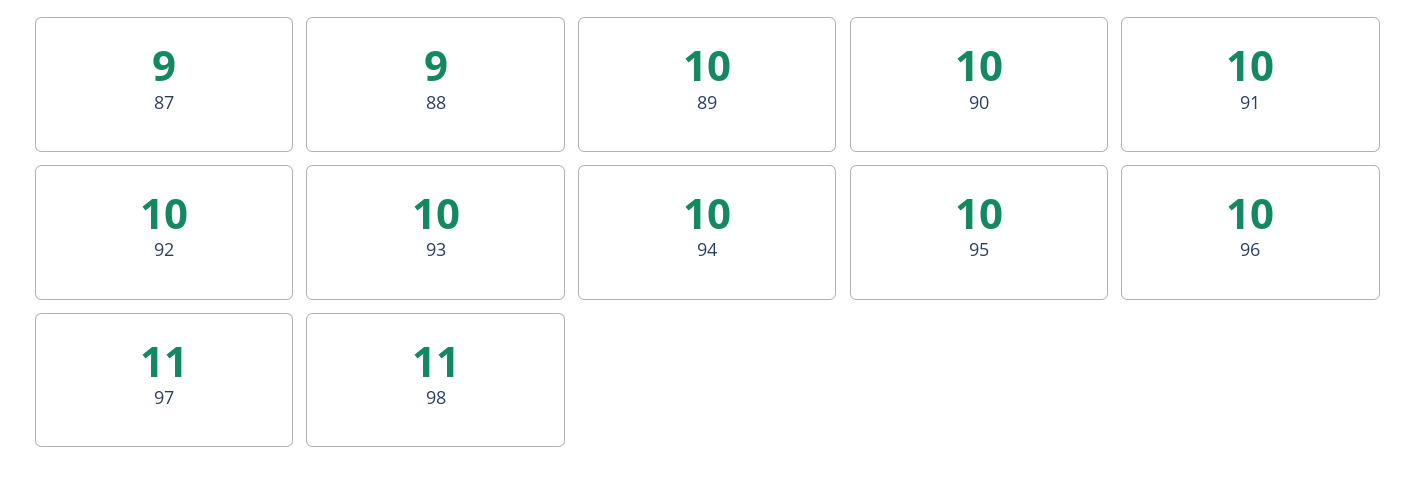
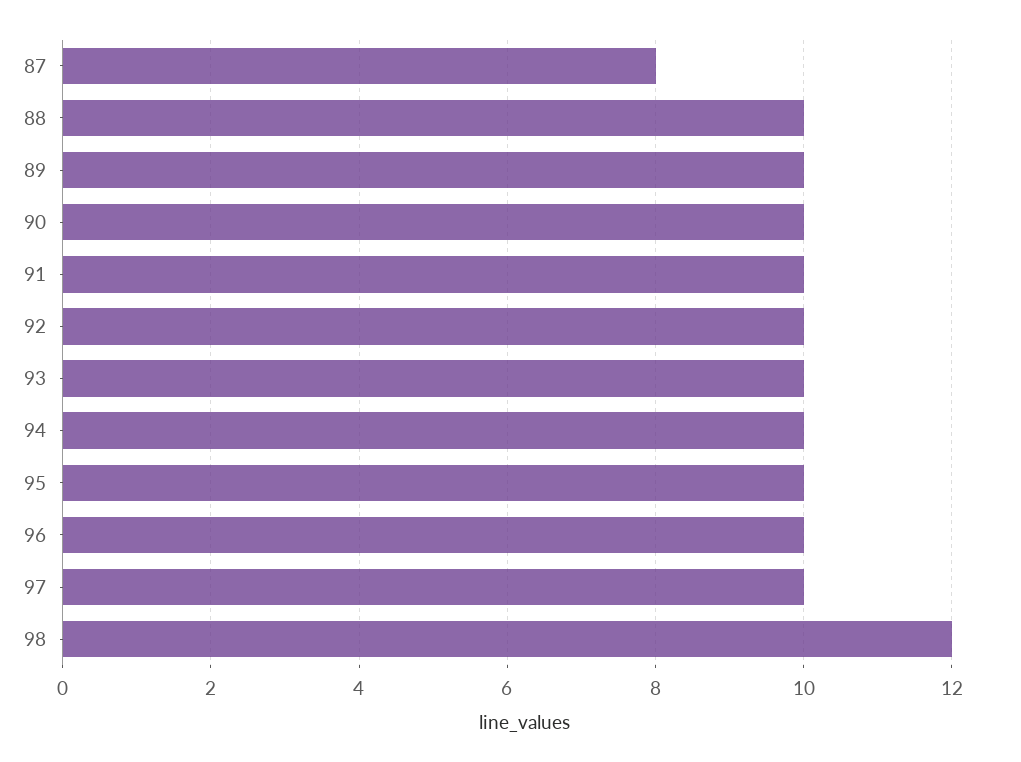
87: 9 -> 8
88: 9 -> 10
97: 11 -> 10
98: 11 -> 12

